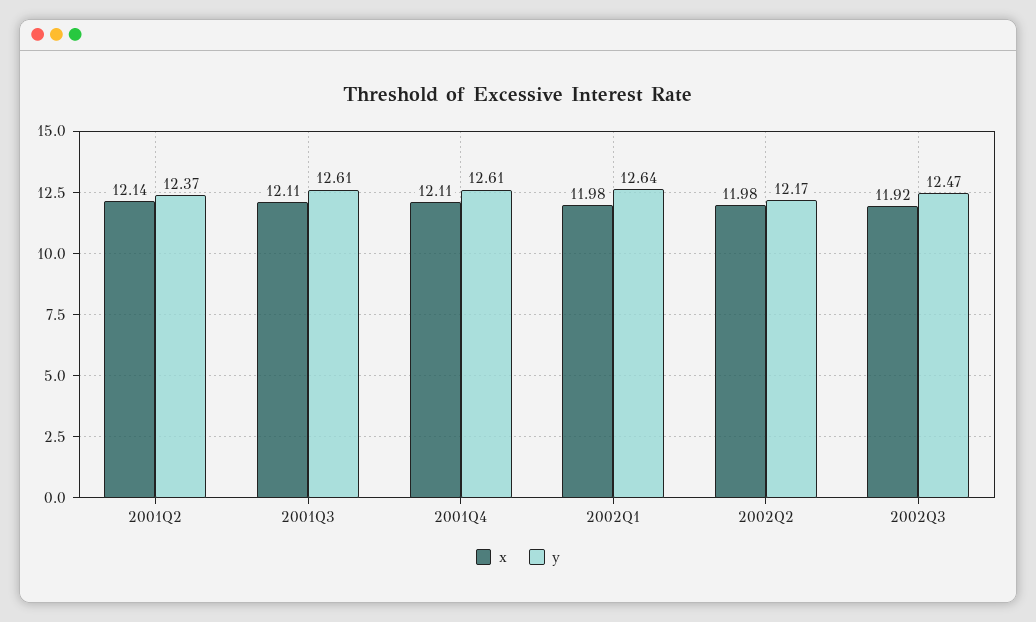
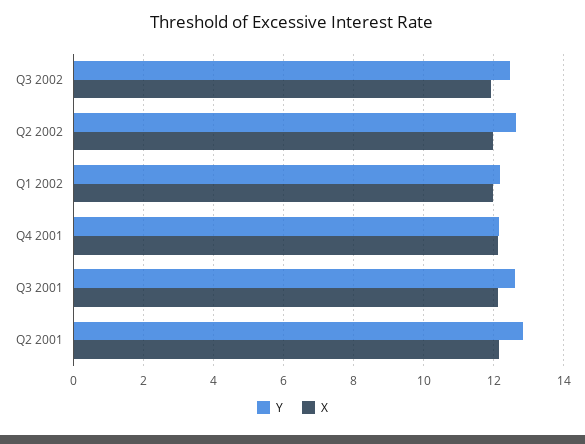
y, 2001Q2: 12.37 -> 12.8
y, 2001Q4: 12.61 -> 12.2
y, 2002Q1: 12.64 -> 12.2
y, 2002Q2: 12.17 -> 12.6

